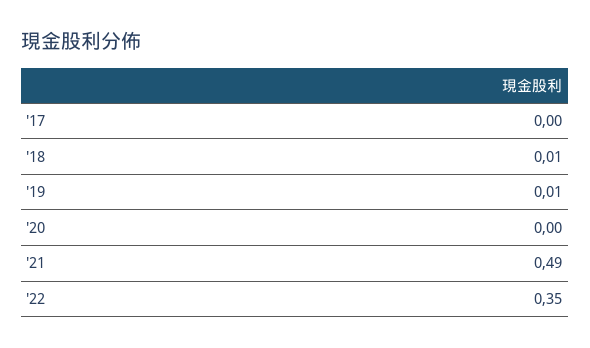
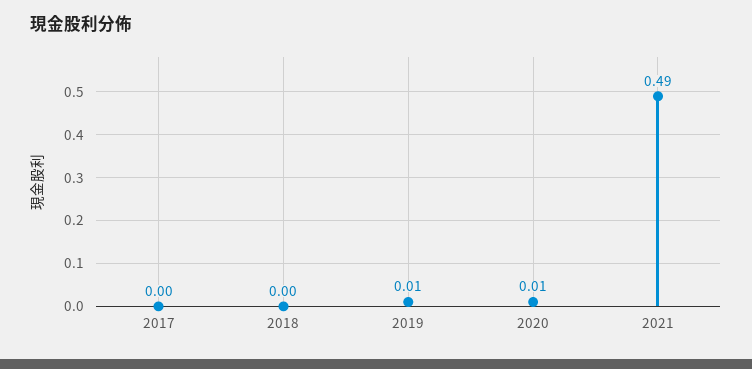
'18: 0.01 -> 0
'20: 0 -> 0.01
'22: 0.35 -> none

